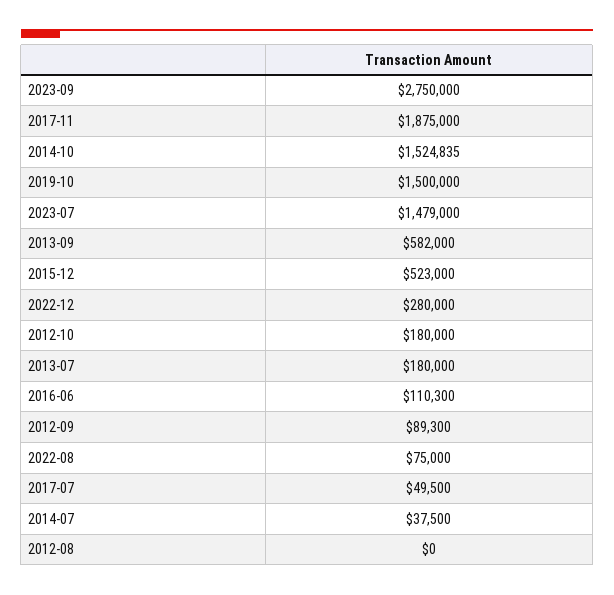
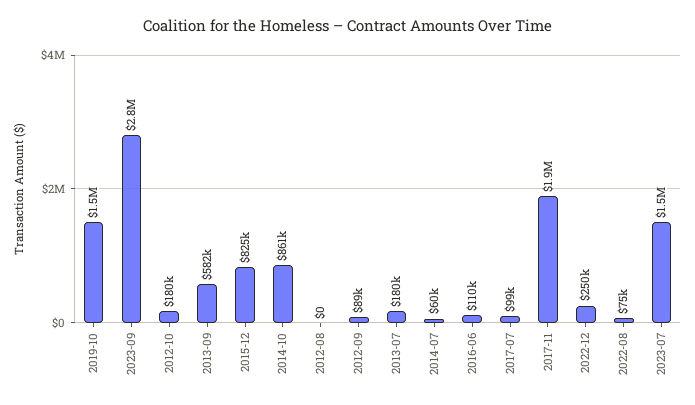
2014-10: 1524835 -> 861000
2015-12: 523000 -> 825000
2022-12: 280000 -> 250000
2017-07: 49500 -> 99000
2014-07: 37500 -> 60000

